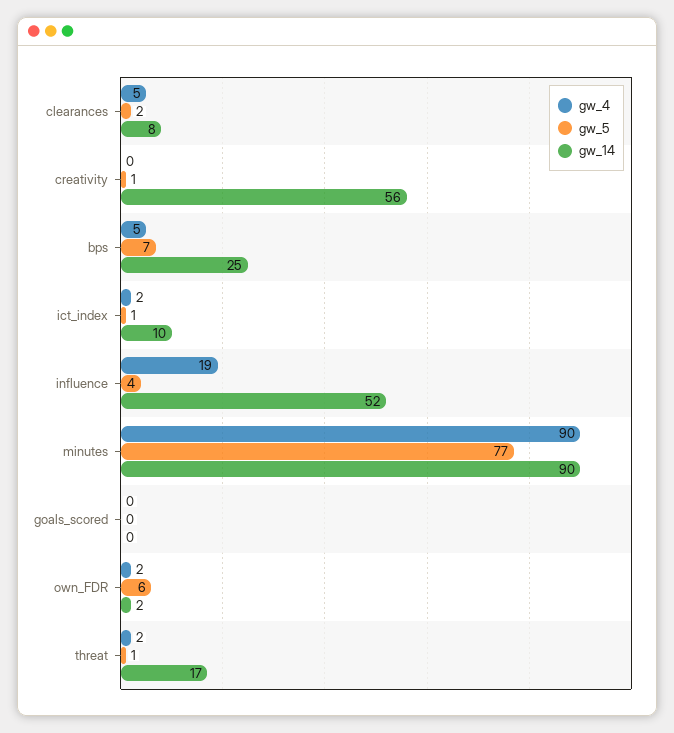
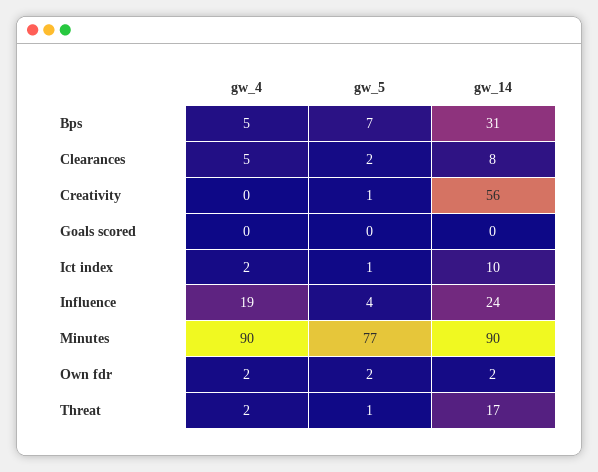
gw_14, bps: 25 -> 31
gw_14, influence: 52 -> 24
gw_5, own_FDR: 6 -> 2

